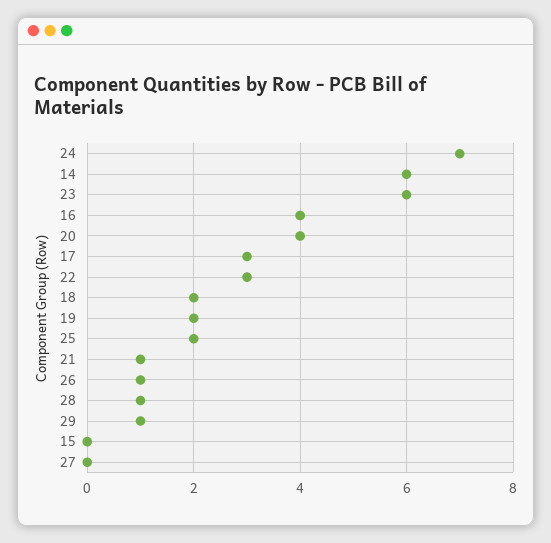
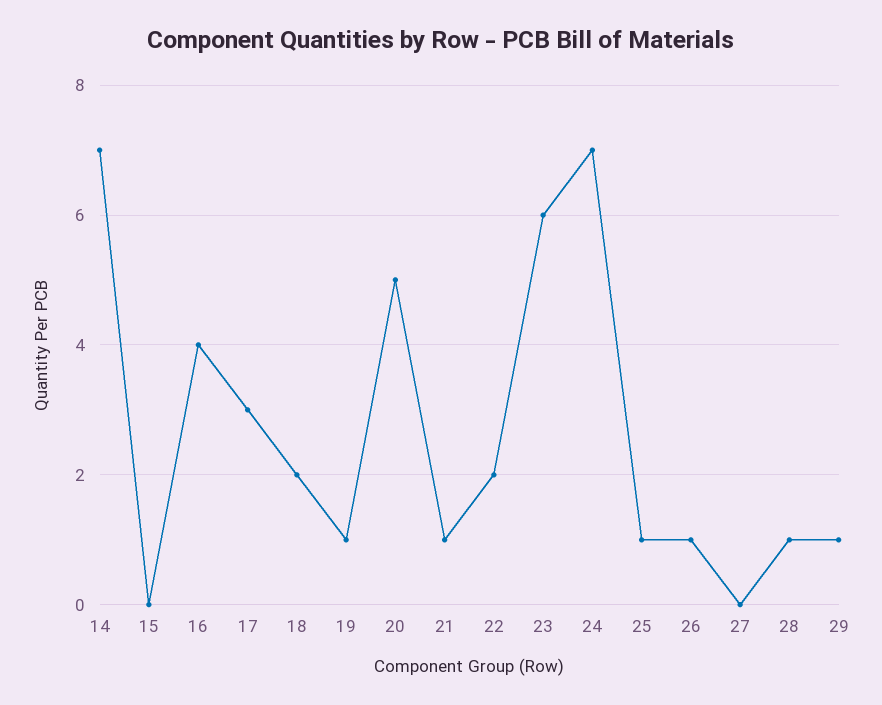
14: 6 -> 7
20: 4 -> 5
22: 3 -> 2
19: 2 -> 1
25: 2 -> 1

